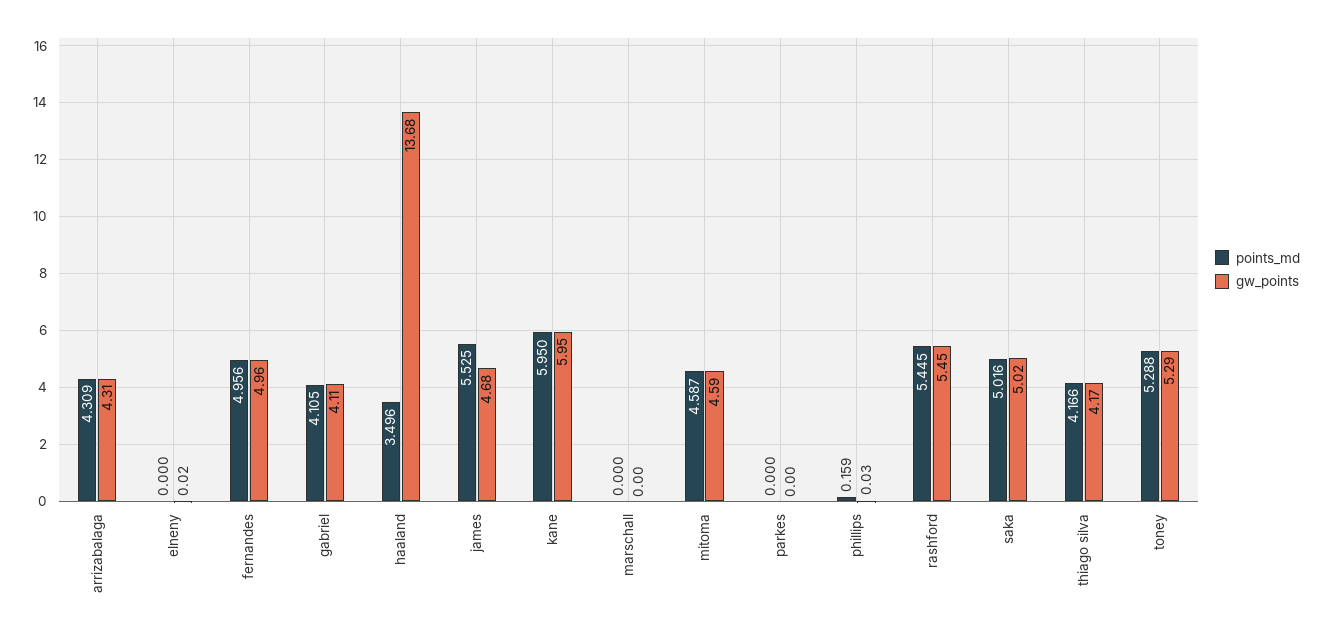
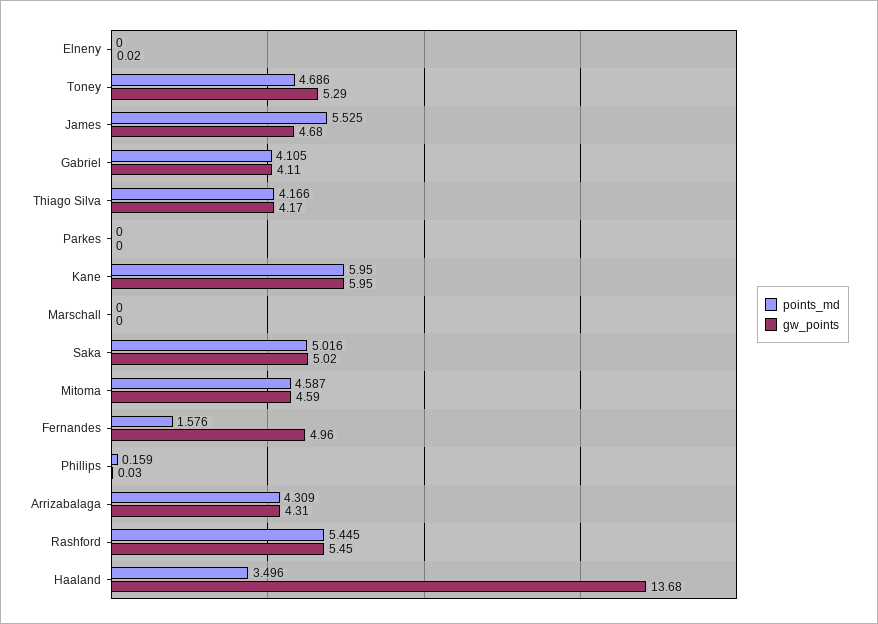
points_md, fernandes: 4.956 -> 1.576
points_md, toney: 5.288 -> 4.686

